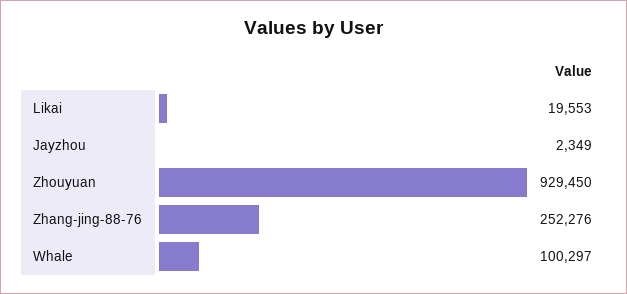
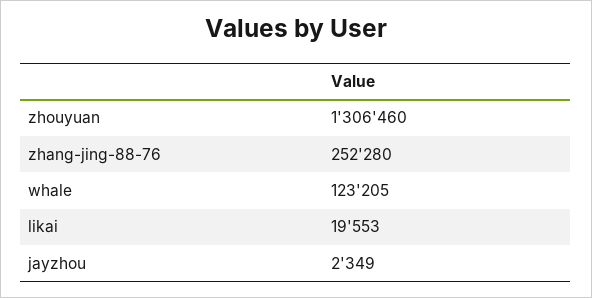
Zhouyuan: 929450 -> 1306460
Zhang-jing-88-76: 252276 -> 252280
Whale: 100297 -> 123205

